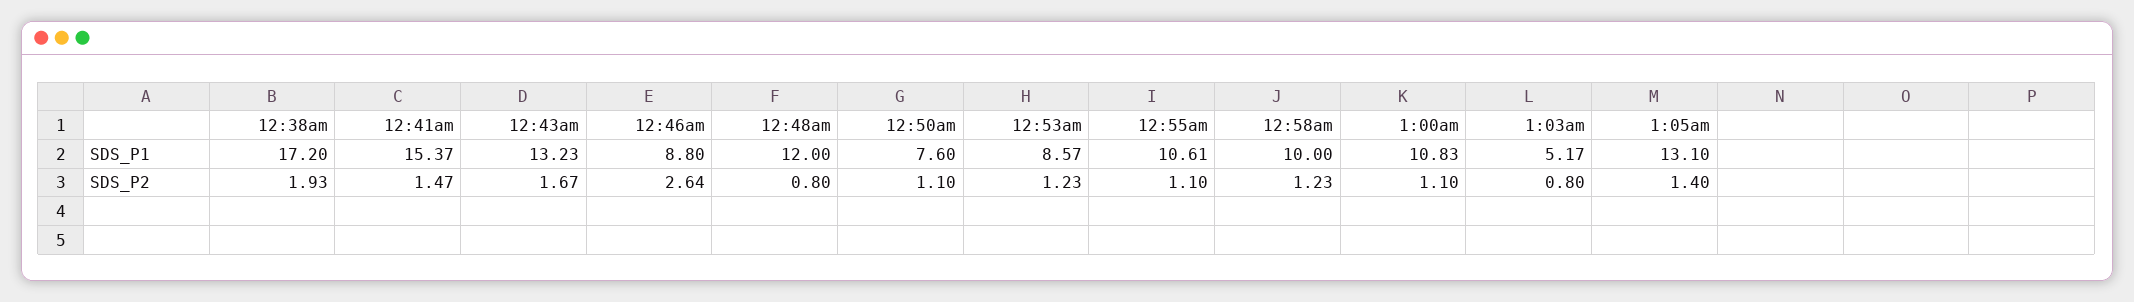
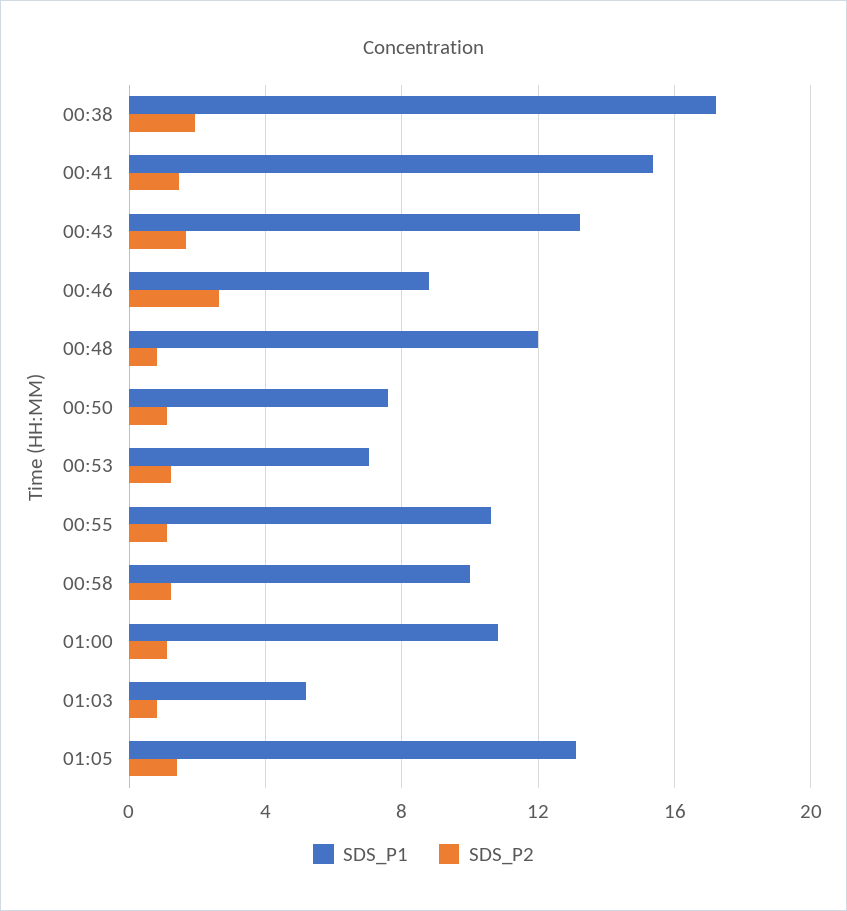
SDS_P1, 12:53am: 8.57 -> 7

